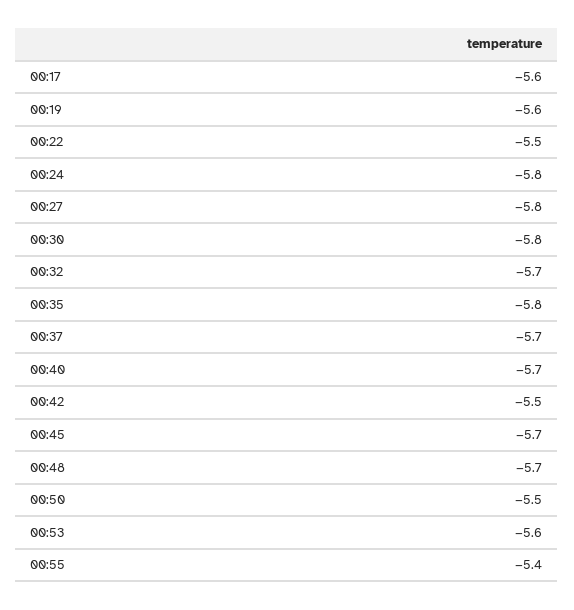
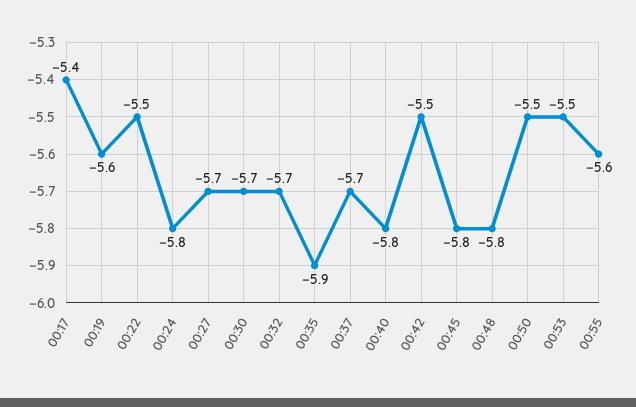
00:17: -5.6 -> -5.4
00:27: -5.8 -> -5.7
00:30: -5.8 -> -5.7
00:35: -5.8 -> -5.9
00:40: -5.7 -> -5.8
00:45: -5.7 -> -5.8
00:48: -5.7 -> -5.8
00:53: -5.6 -> -5.5
00:55: -5.4 -> -5.6

